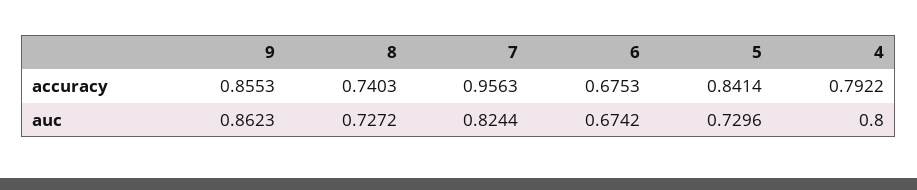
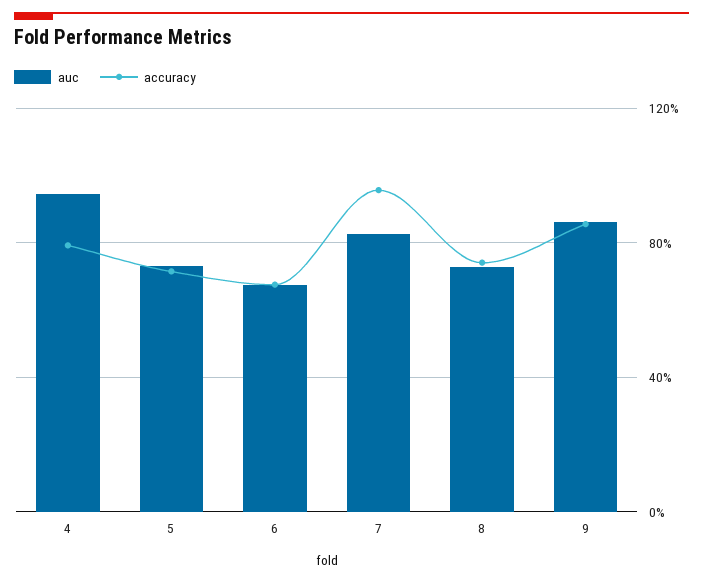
accuracy, 5: 0.8414 -> 0.7
auc, 4: 0.8 -> 0.95

